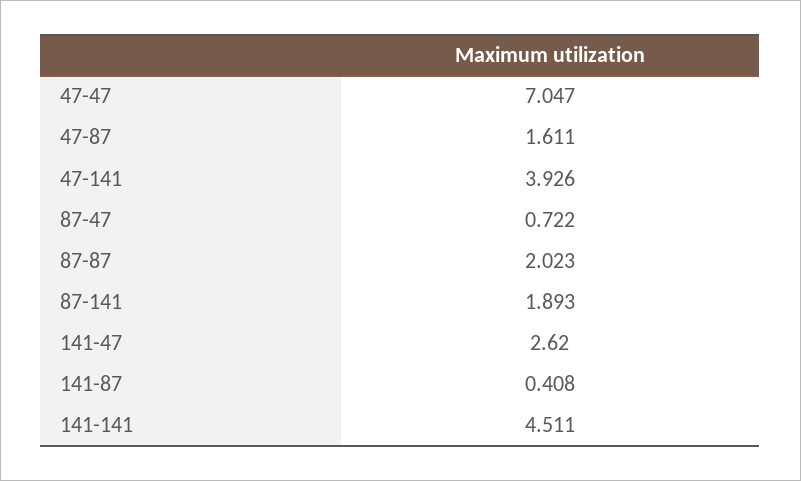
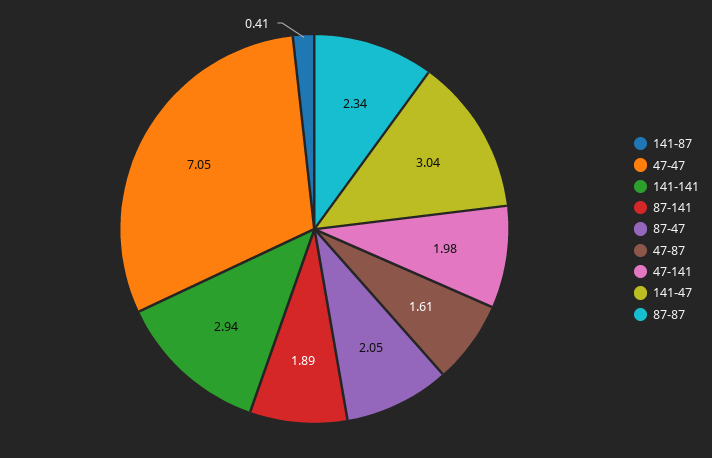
47-141: 3.926 -> 1.98
87-47: 0.722 -> 2.05
87-87: 2.023 -> 2.34
141-47: 2.62 -> 3.04
141-141: 4.511 -> 2.94

